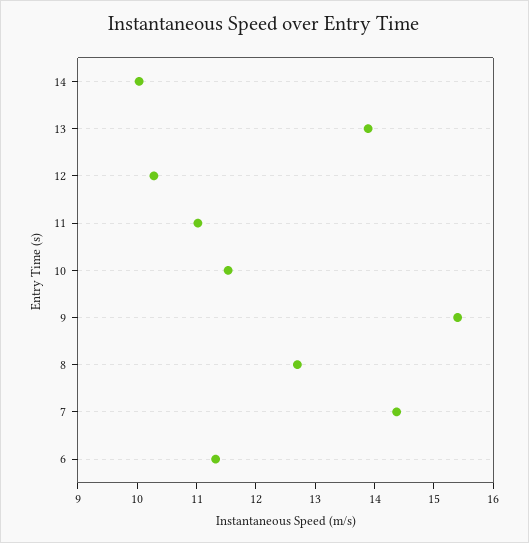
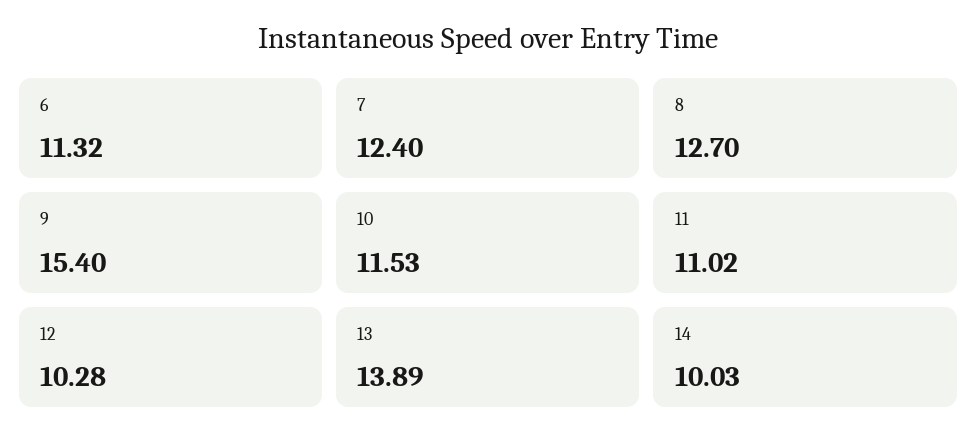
7: 14.4 -> 12.4

